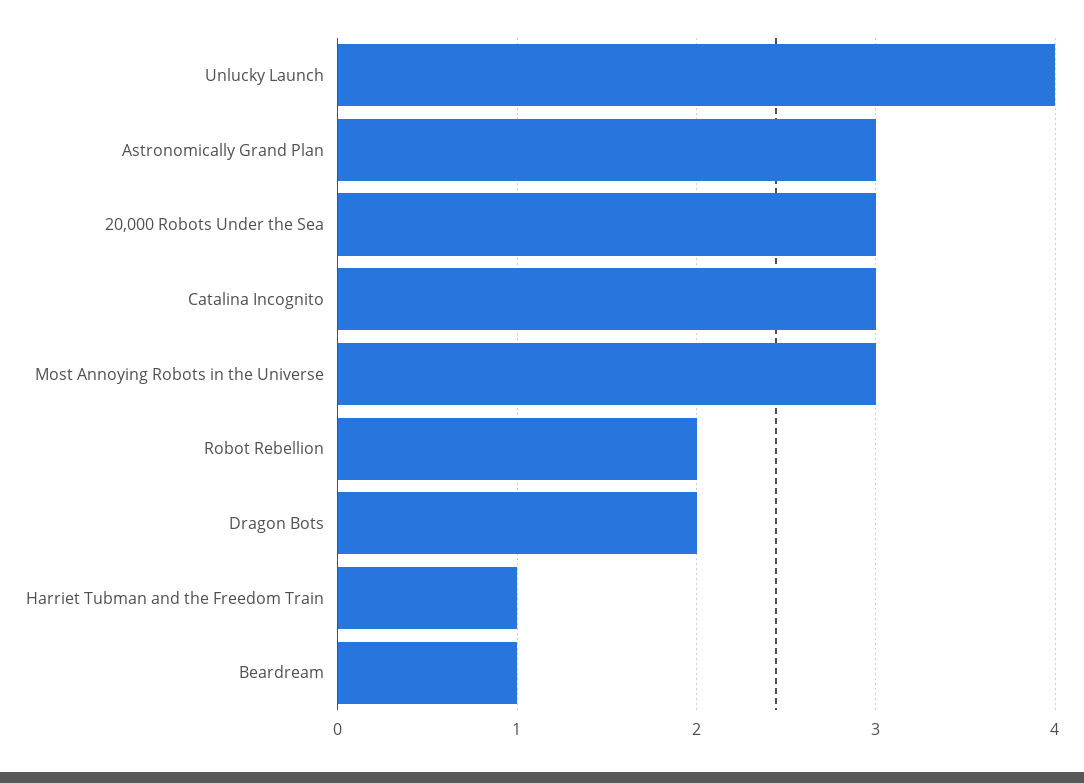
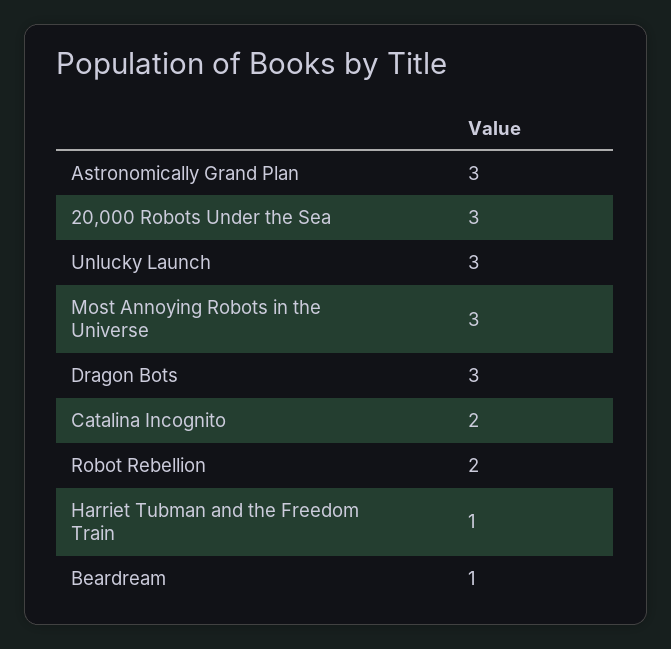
Unlucky Launch: 4 -> 3
Catalina Incognito: 3 -> 2
Dragon Bots: 2 -> 3

